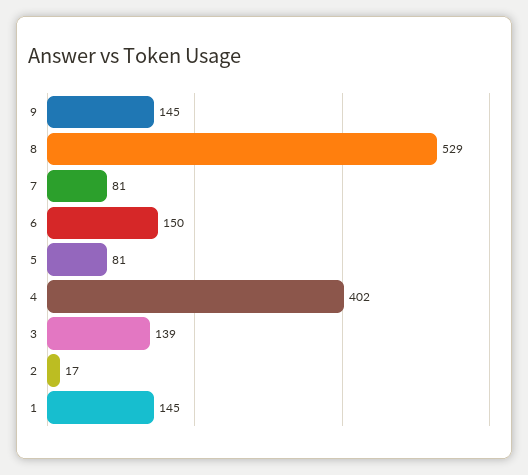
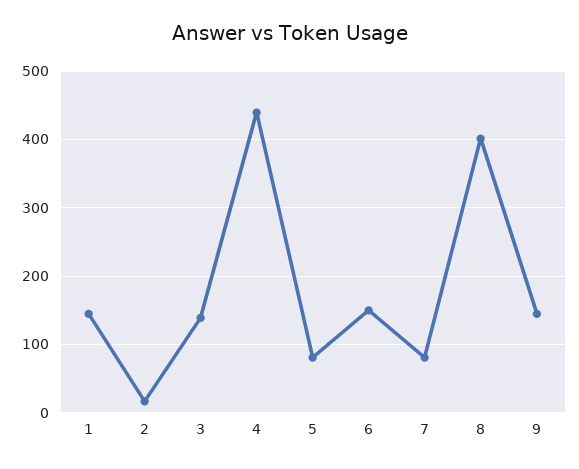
8: 529 -> 400
4: 402 -> 440

